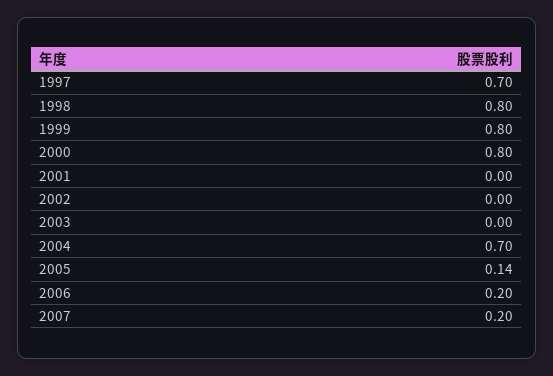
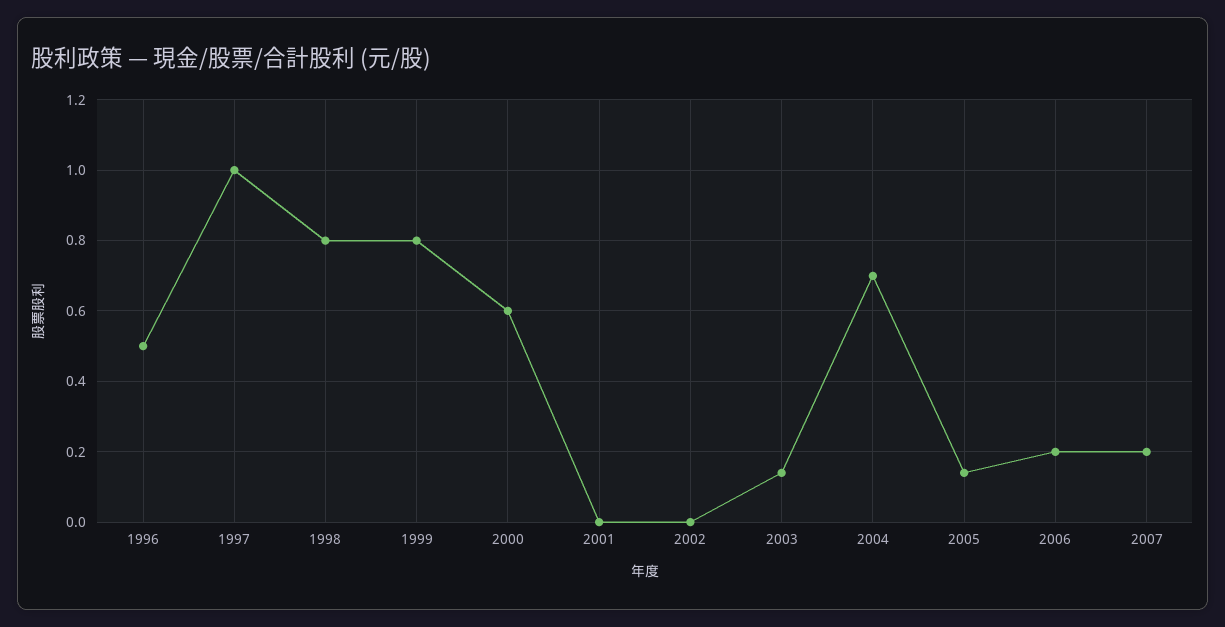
1997: 0.7 -> 1
2000: 0.8 -> 0.6
2003: 0 -> 0.15
1996: none -> 0.5

